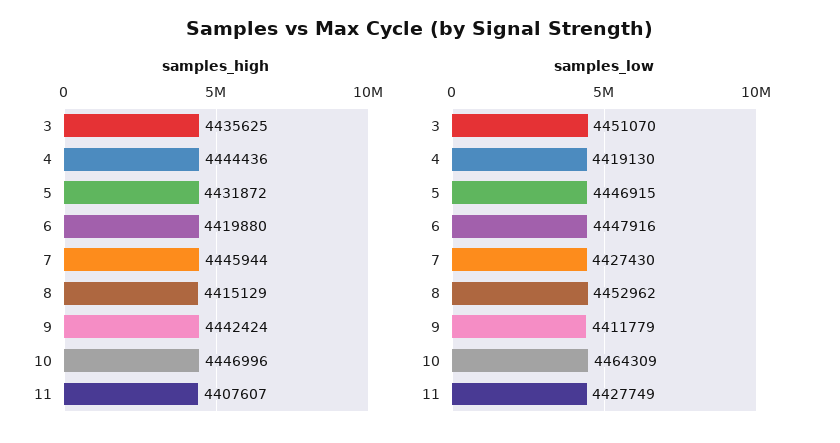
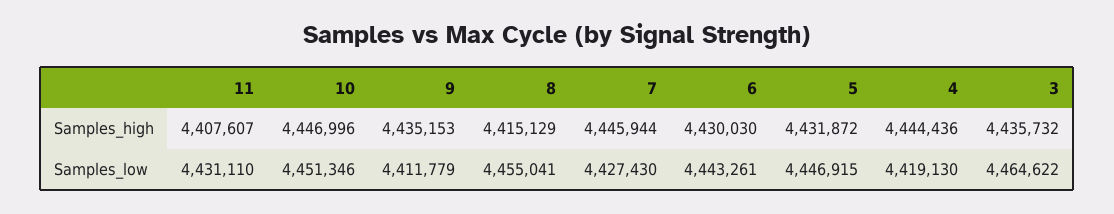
samples_high, 3: 4435625 -> 4435732
samples_high, 6: 4419880 -> 4430030
samples_high, 9: 4442424 -> 4435153
samples_low, 3: 4451070 -> 4464622
samples_low, 6: 4447916 -> 4443261
samples_low, 8: 4452962 -> 4455041
samples_low, 10: 4464309 -> 4451346
samples_low, 11: 4427749 -> 4431110

